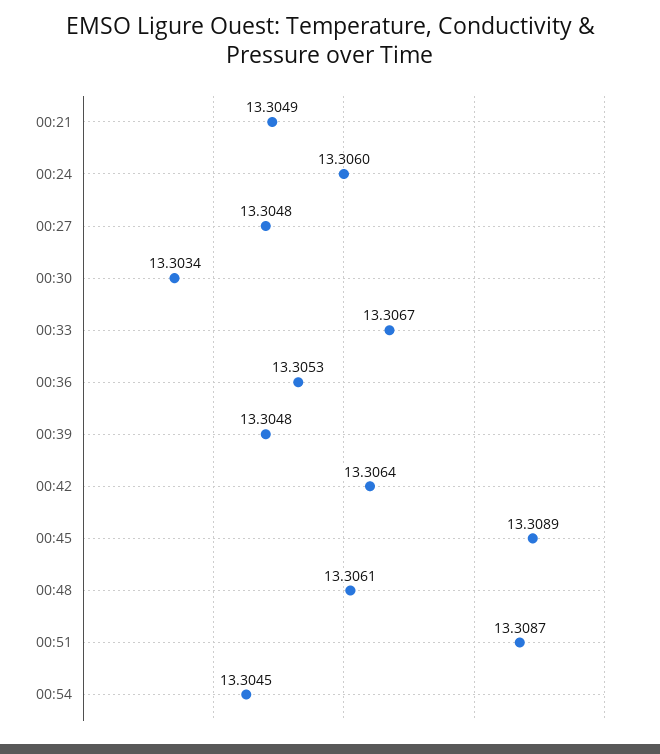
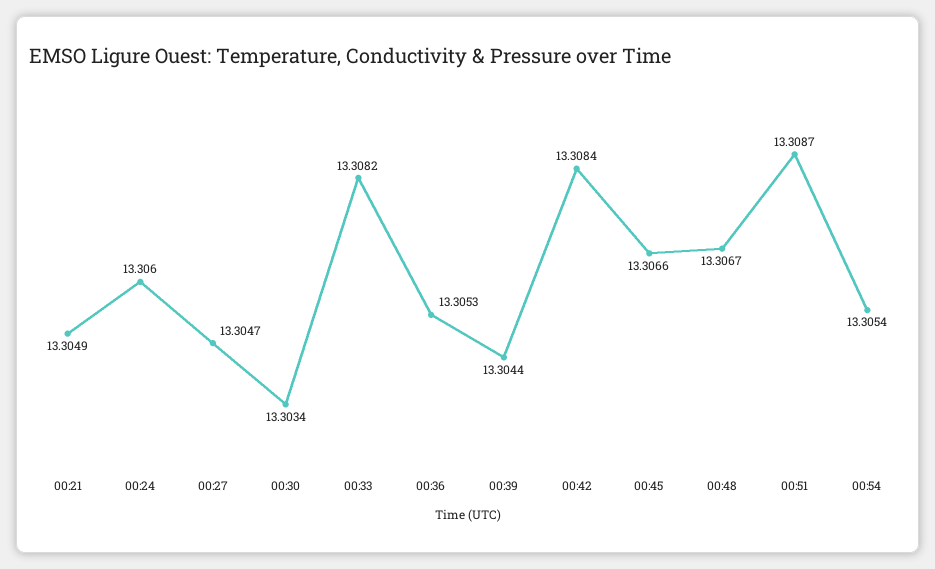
00:27: 13.3048 -> 13.3047
00:33: 13.3067 -> 13.3082
00:39: 13.3048 -> 13.3044
00:42: 13.3064 -> 13.3084
00:45: 13.3089 -> 13.3066
00:48: 13.3061 -> 13.3067
00:54: 13.3045 -> 13.3054

